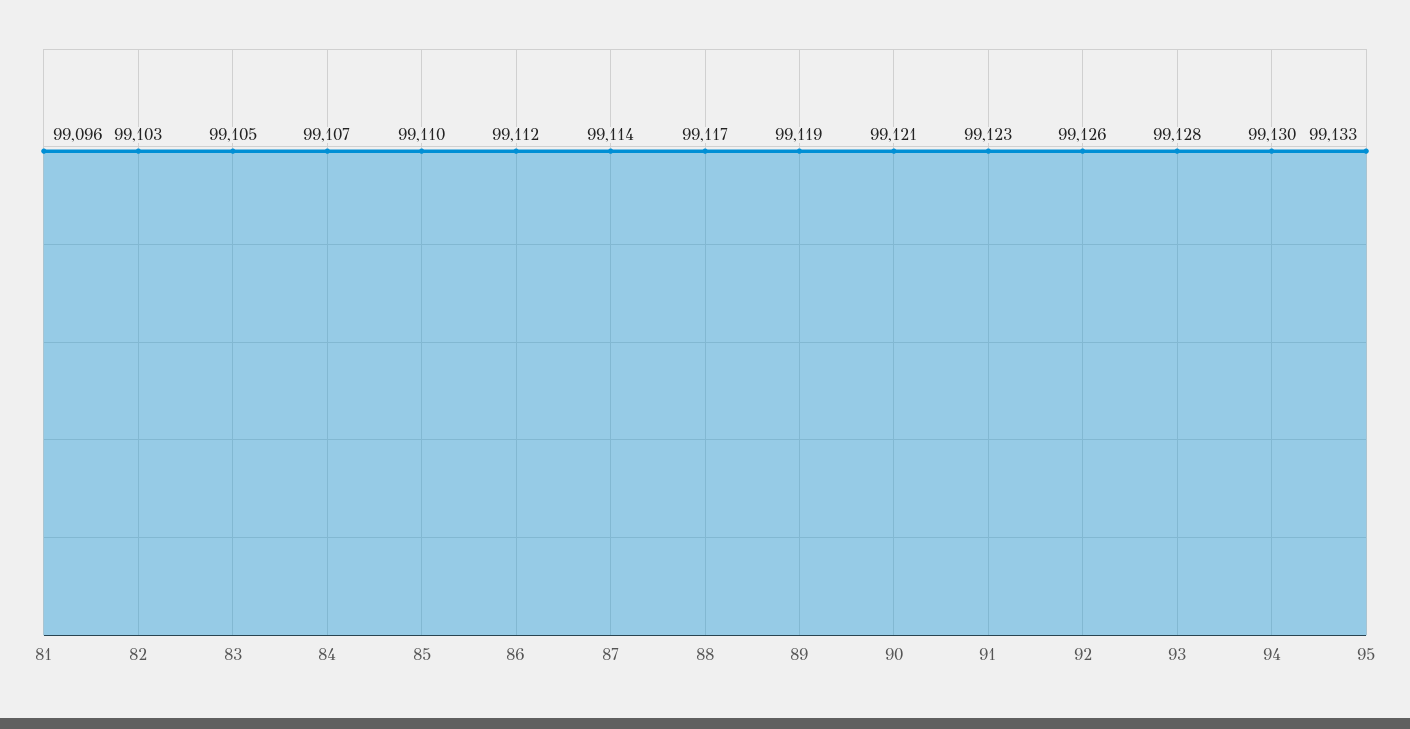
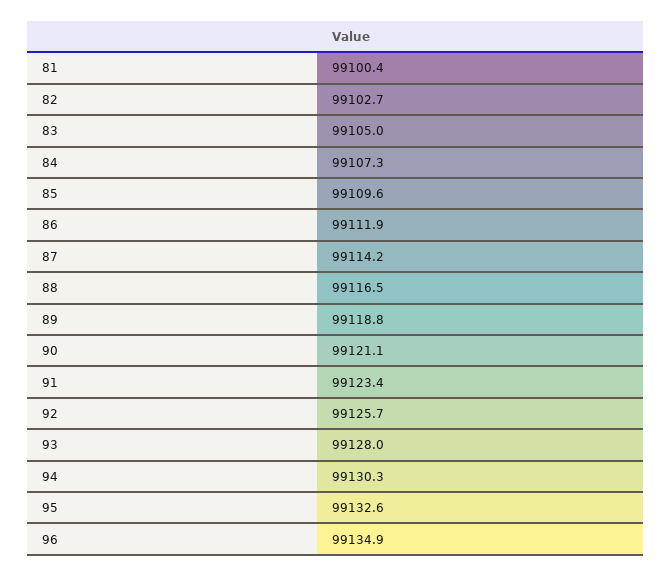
81: 99096 -> 99100.4
96: none -> 99134.9

